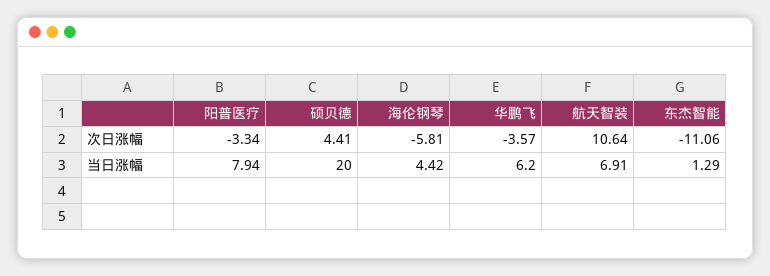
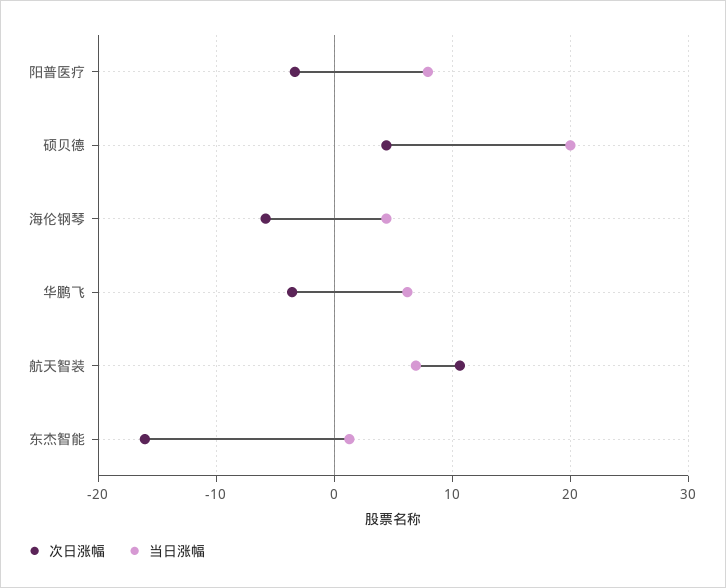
次日涨幅, 东杰智能: -11.06 -> -16

